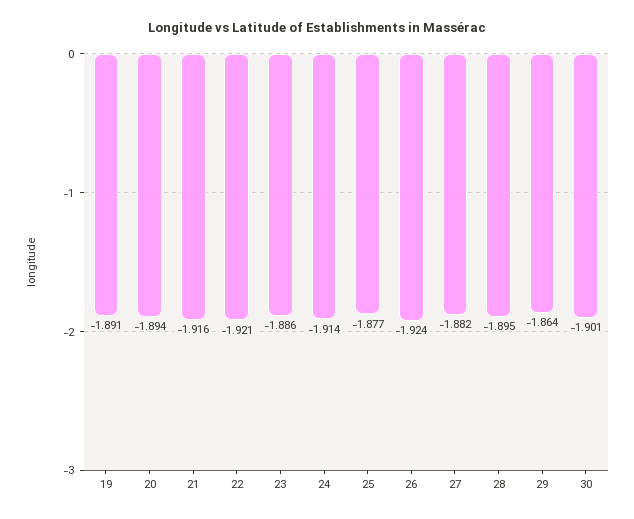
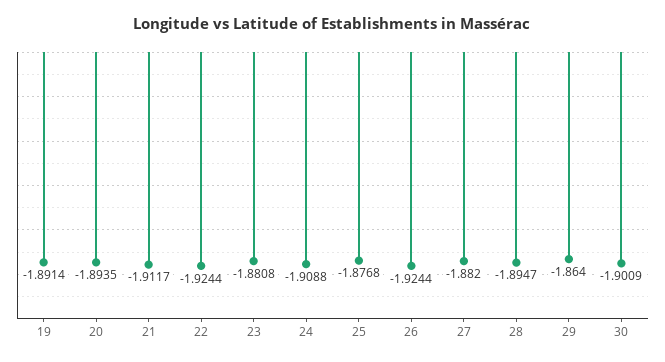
21: -1.916 -> -1.9117
22: -1.921 -> -1.9244
23: -1.886 -> -1.8808
24: -1.914 -> -1.9088

